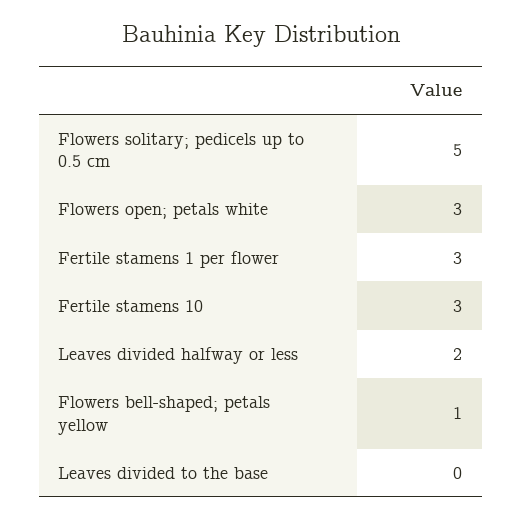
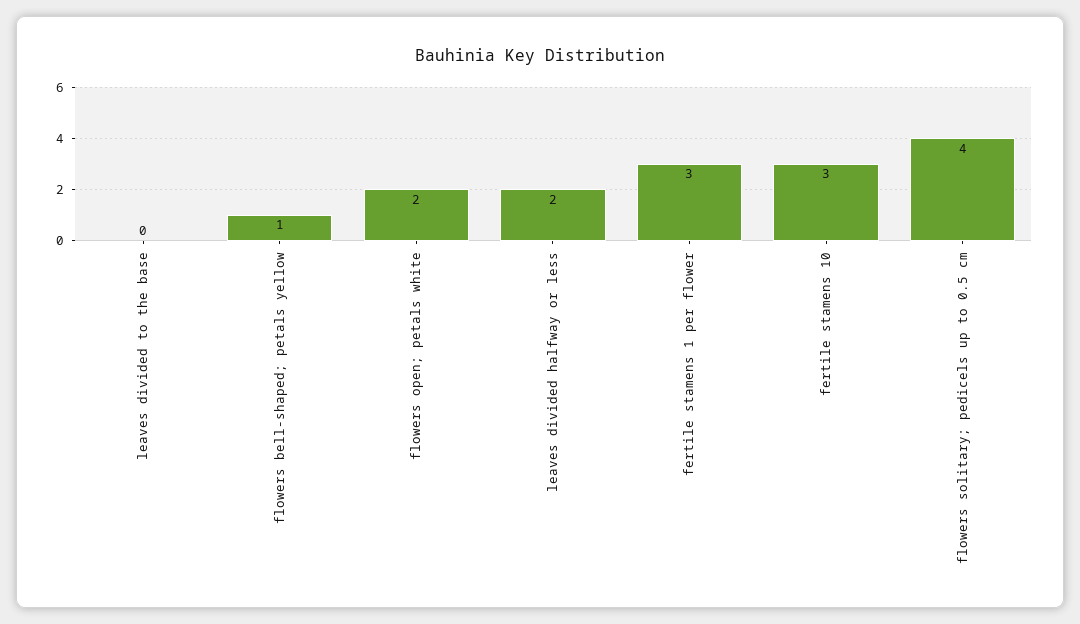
Flowers solitary; pedicels up to 0.5 cm: 5 -> 4
Flowers open; petals white: 3 -> 2

